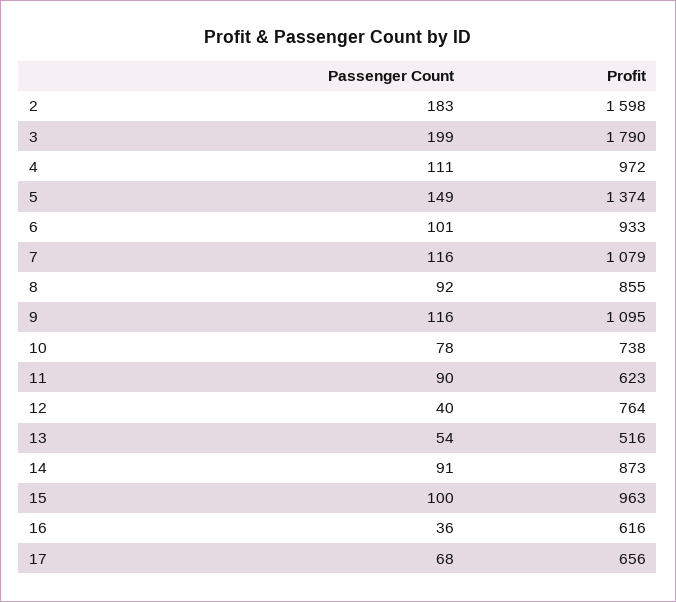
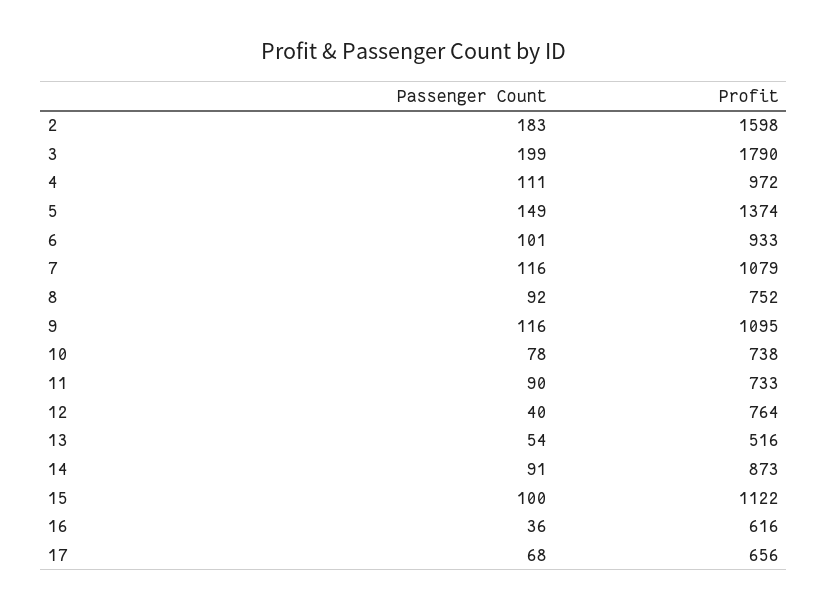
Profit, 8: 855 -> 752
Profit, 11: 623 -> 733
Profit, 15: 963 -> 1122

